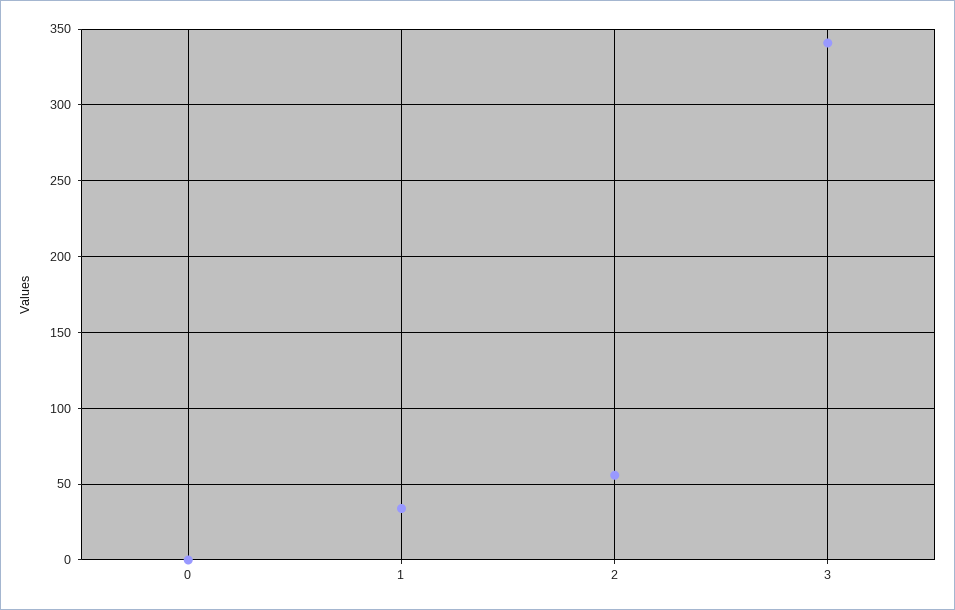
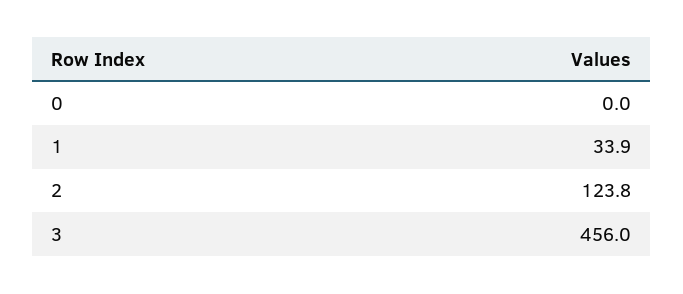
2: 55 -> 123.8
3: 340 -> 456

